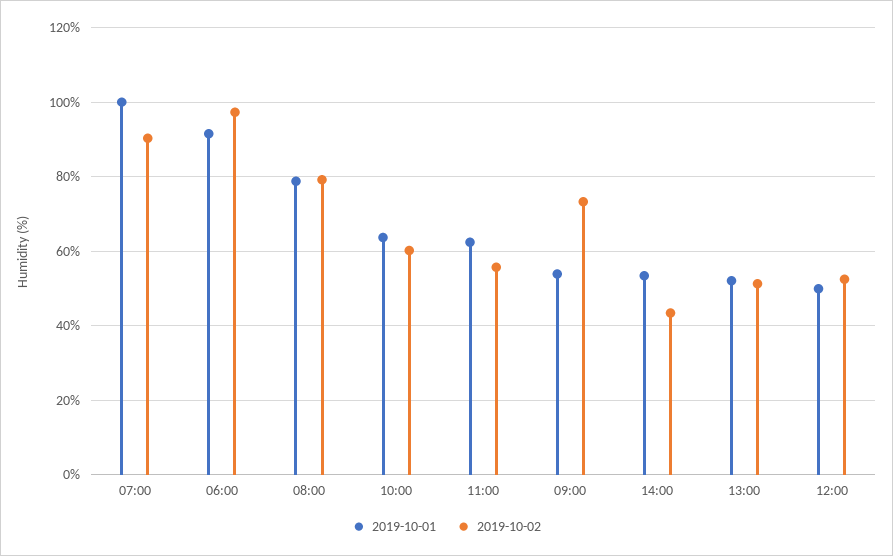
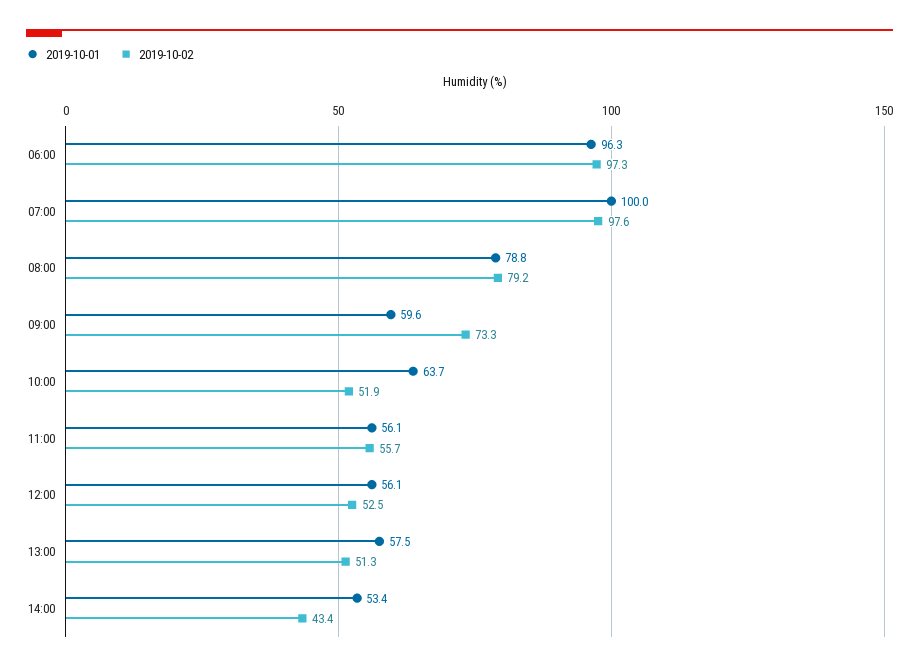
2019-10-02, 07:00: 90 -> 97.6
2019-10-01, 06:00: 92 -> 96.3
2019-10-02, 10:00: 60 -> 51.9
2019-10-01, 11:00: 62 -> 56.1
2019-10-01, 09:00: 54 -> 59.6
2019-10-01, 13:00: 52 -> 57.5
2019-10-01, 12:00: 50 -> 56.1

